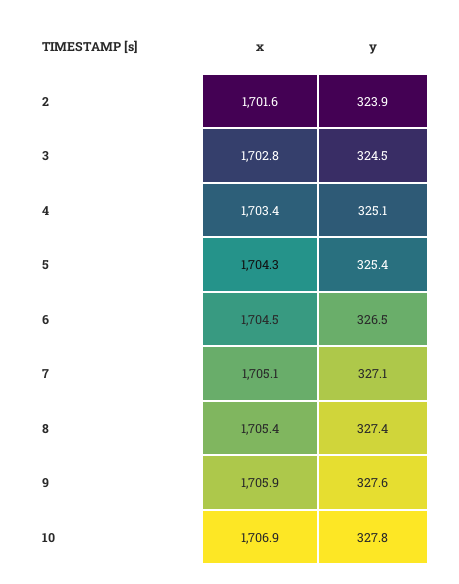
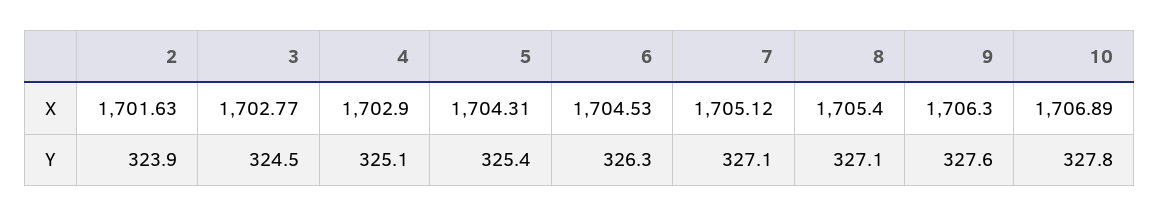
x, 4: 1703.4 -> 1702.9
y, 6: 326.5 -> 326.3
y, 8: 327.4 -> 327.1
x, 9: 1705.9 -> 1706.3

